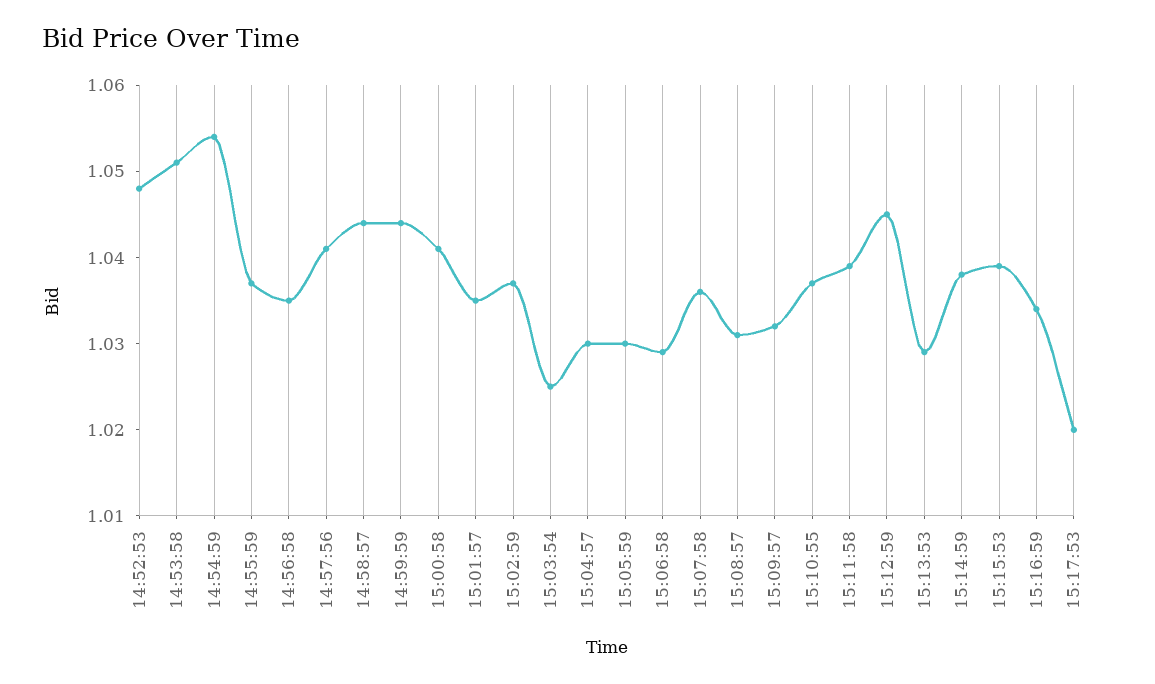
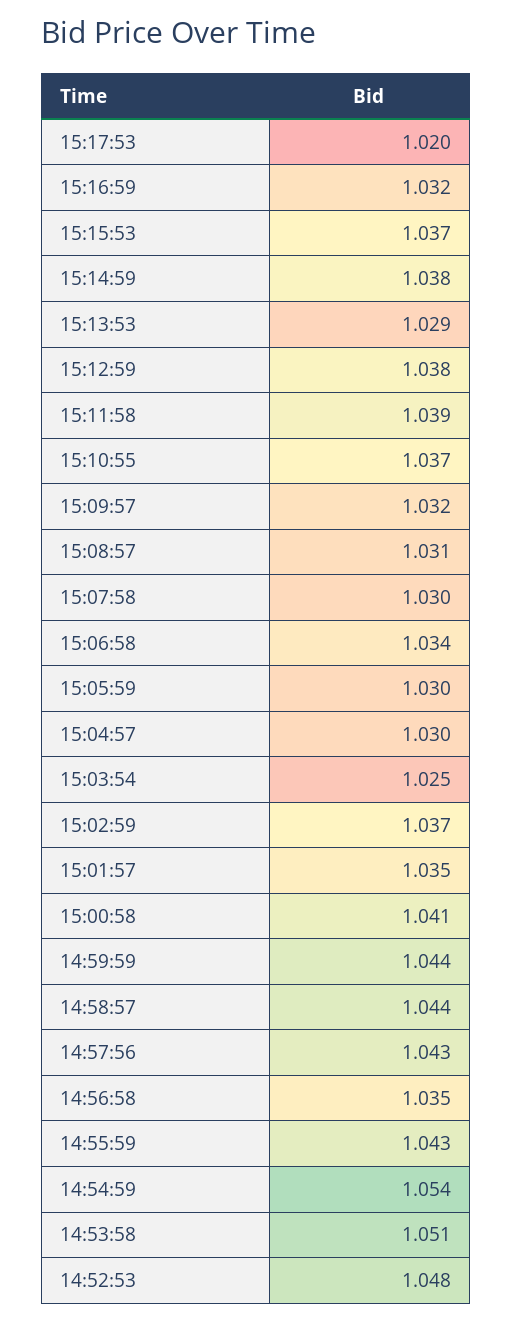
14:55:59: 1.037 -> 1.043
14:57:56: 1.041 -> 1.043
15:06:58: 1.029 -> 1.034
15:07:58: 1.036 -> 1.03
15:12:59: 1.045 -> 1.038
15:15:53: 1.039 -> 1.037
15:16:59: 1.034 -> 1.032

